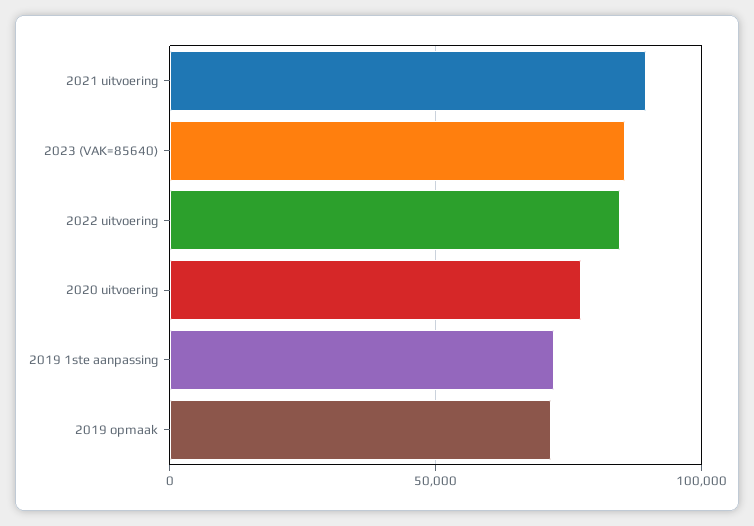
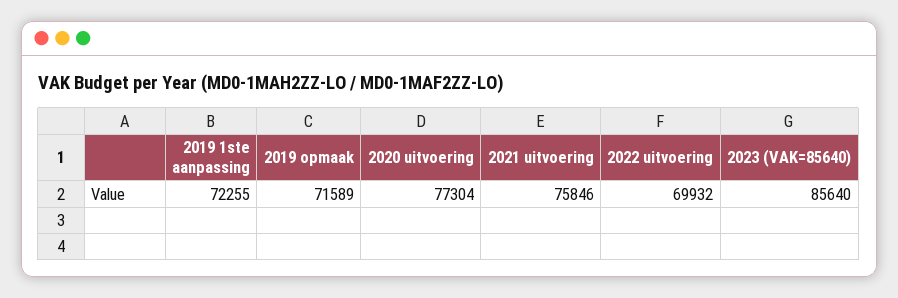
2021 uitvoering: 90000 -> 75846
2022 uitvoering: 85000 -> 69932

